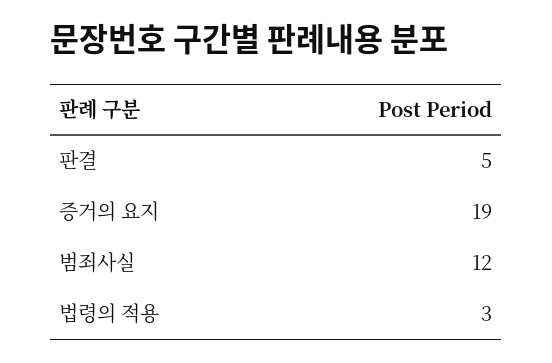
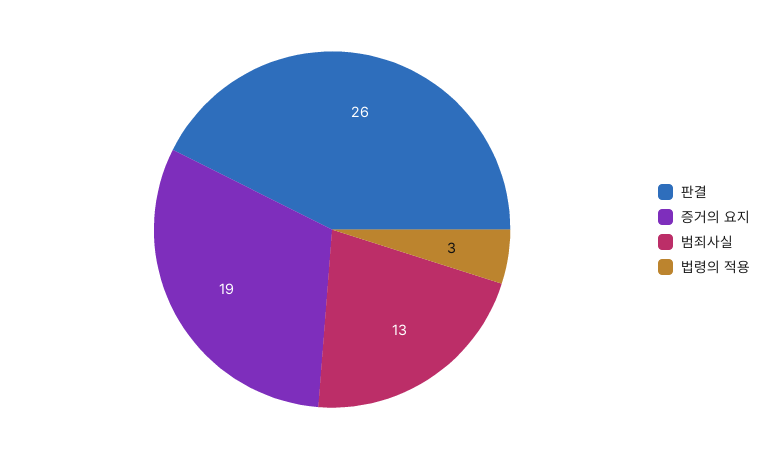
판결: 5 -> 26
범죄사실: 12 -> 13

